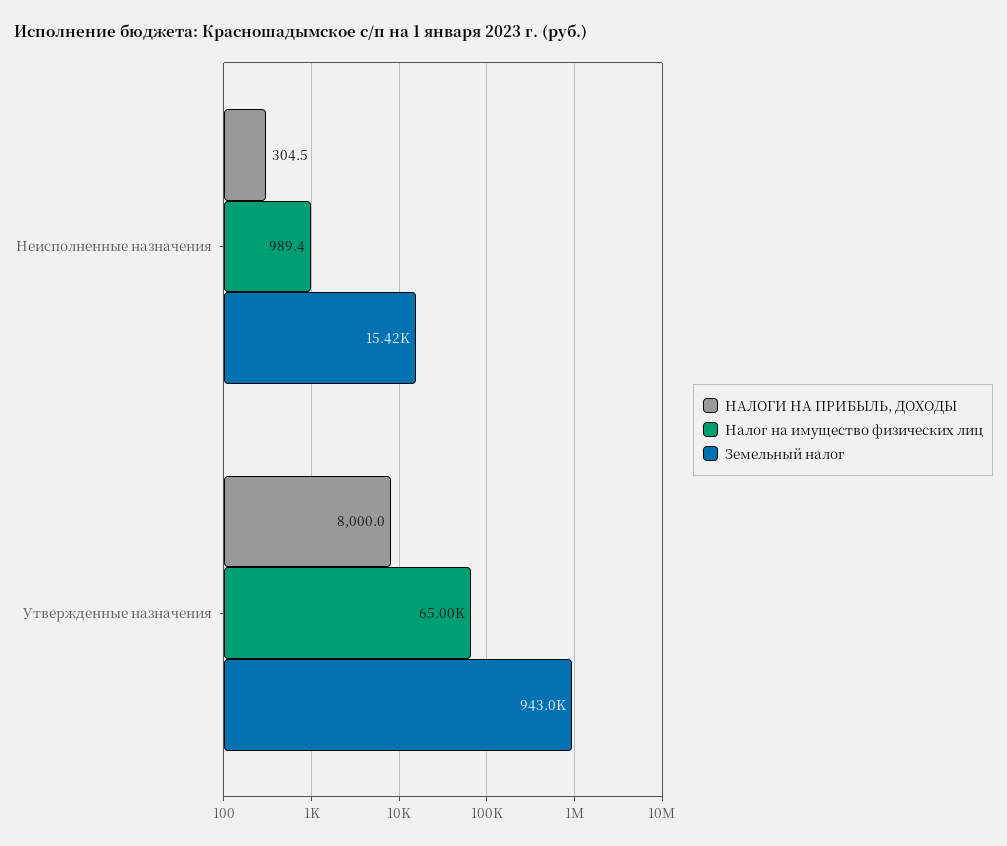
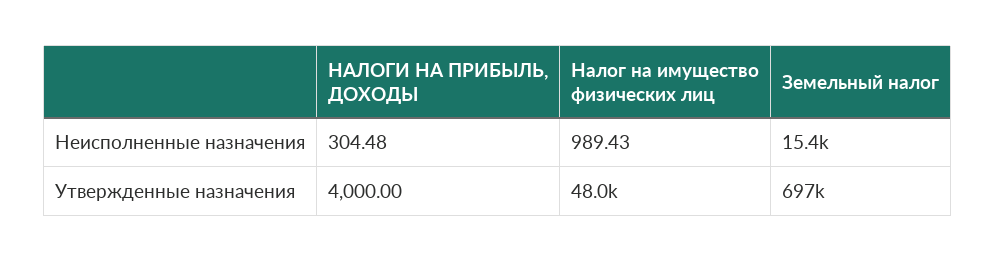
НАЛОГИ НА ПРИБЫЛЬ, ДОХОДЫ, Утвержденные назначения: 8000 -> 4000
Налог на имущество физических лиц, Утвержденные назначения: 65000 -> 48000
Земельный налог, Утвержденные назначения: 943000 -> 697000

